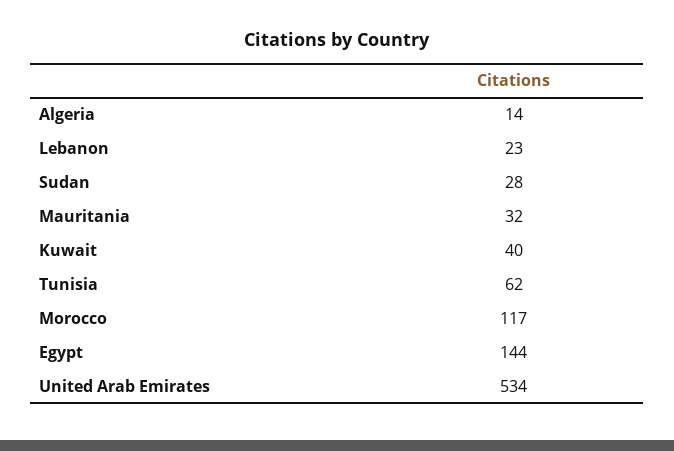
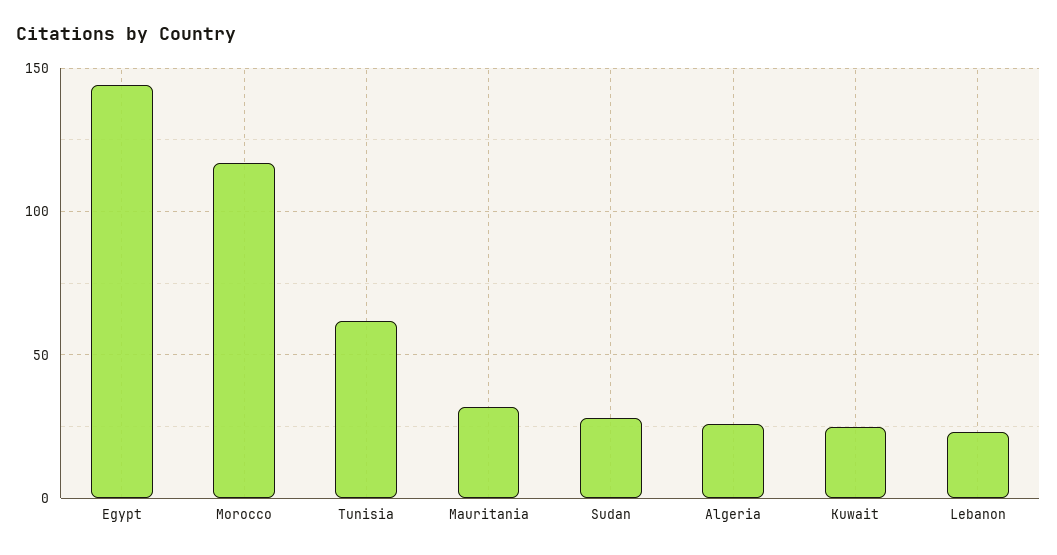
Algeria: 14 -> 25
Kuwait: 40 -> 25
United Arab Emirates: 534 -> none

